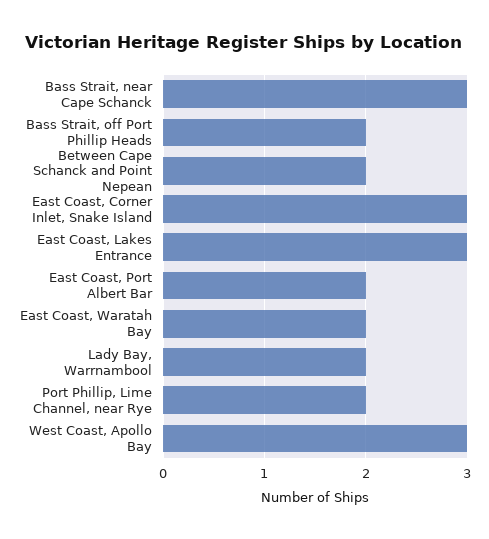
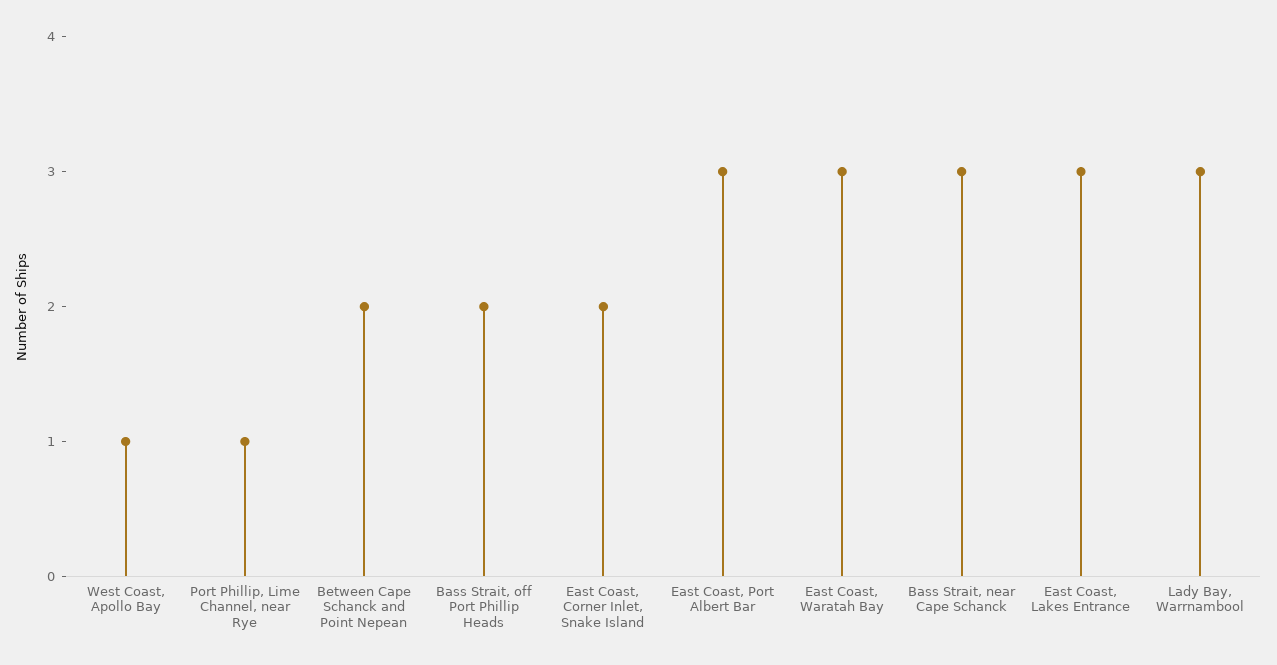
East Coast, Corner Inlet, Snake Island: 3 -> 2
East Coast, Port Albert Bar: 2 -> 3
East Coast, Waratah Bay: 2 -> 3
Lady Bay, Warrnambool: 2 -> 3
Port Phillip, Lime Channel, near Rye: 2 -> 1
West Coast, Apollo Bay: 3 -> 1

